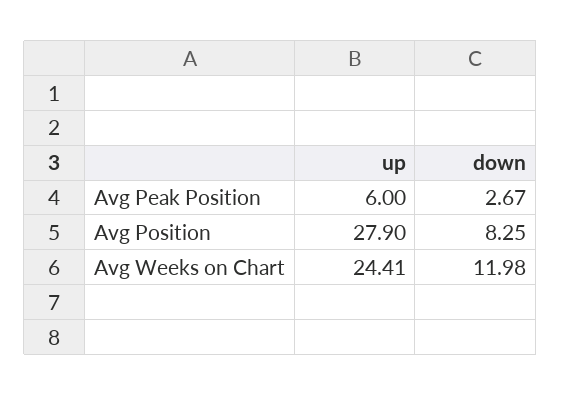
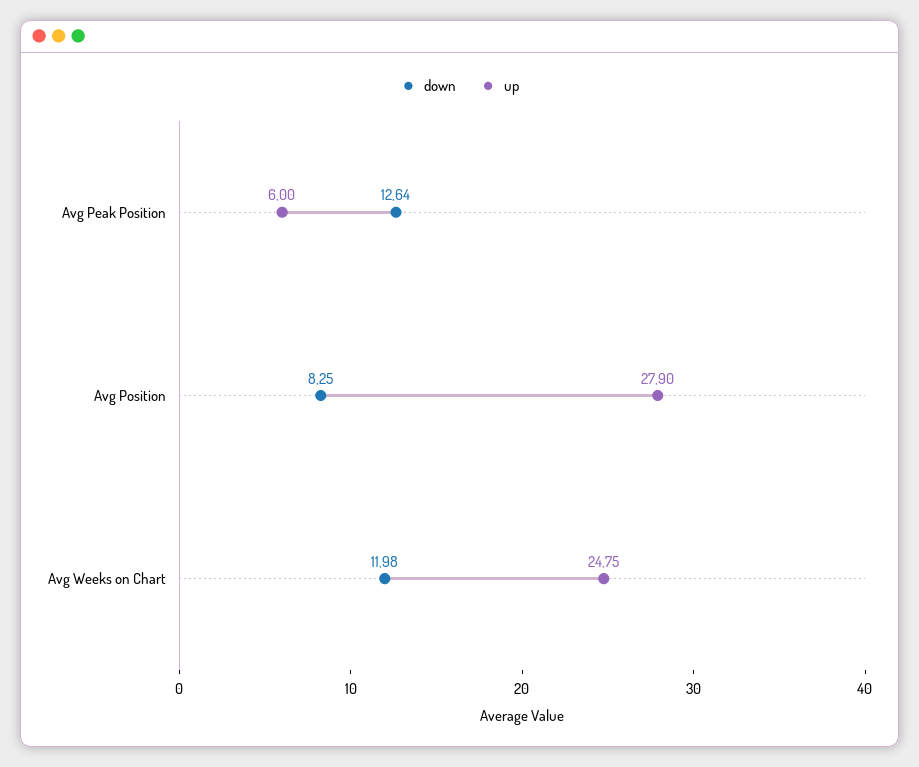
down, Avg Peak Position: 2.67 -> 12.64
up, Avg Weeks on Chart: 24.41 -> 24.75

